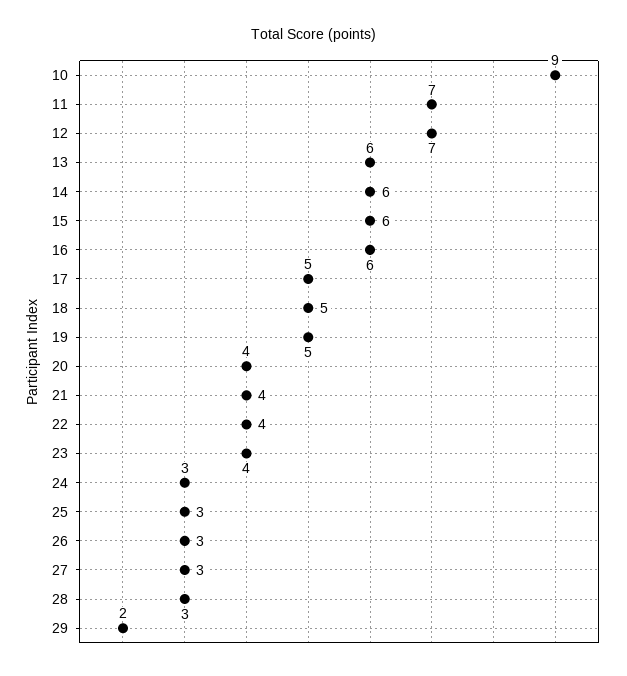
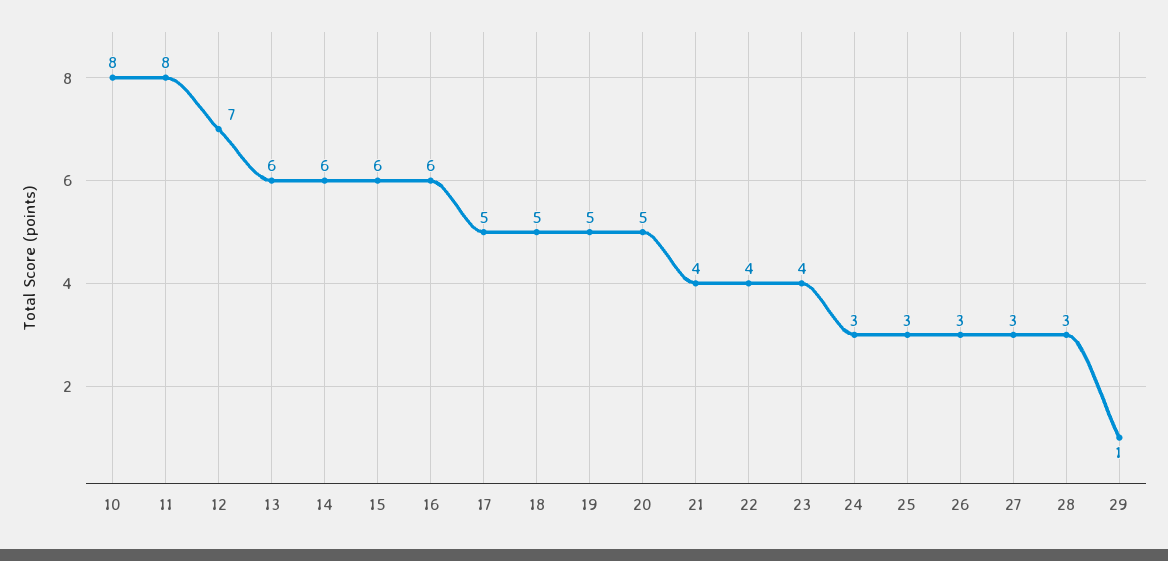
10: 9 -> 8
11: 7 -> 8
20: 4 -> 5
29: 2 -> 1

